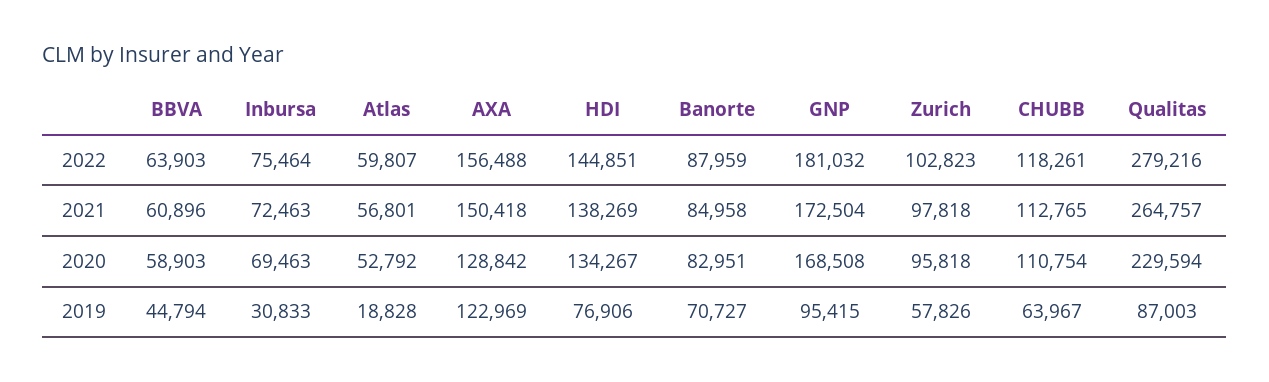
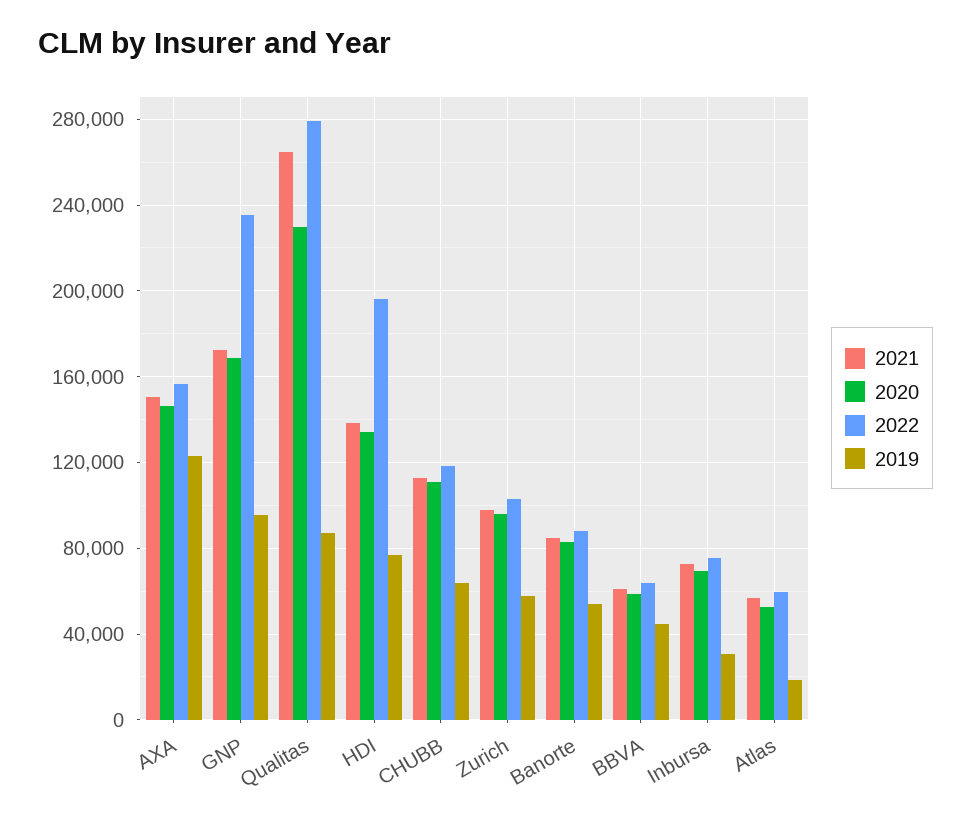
2022, HDI: 144851 -> 195000
2022, GNP: 181032 -> 235000
2020, AXA: 128842 -> 145000
2019, Banorte: 70727 -> 55000

